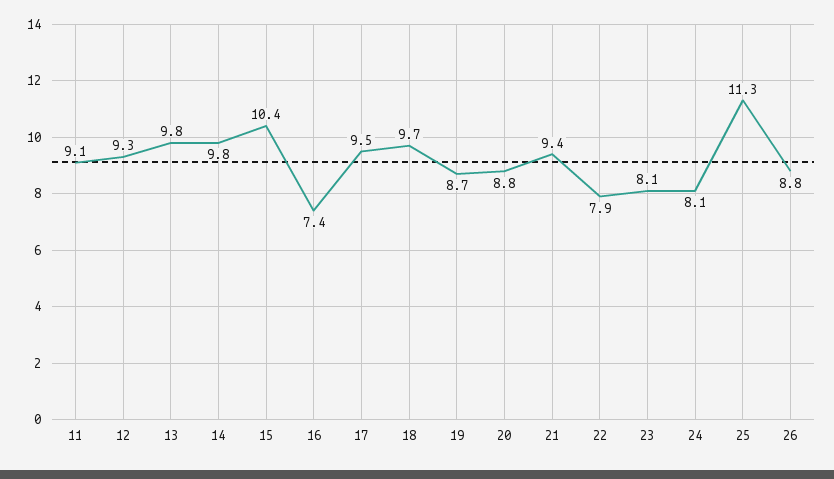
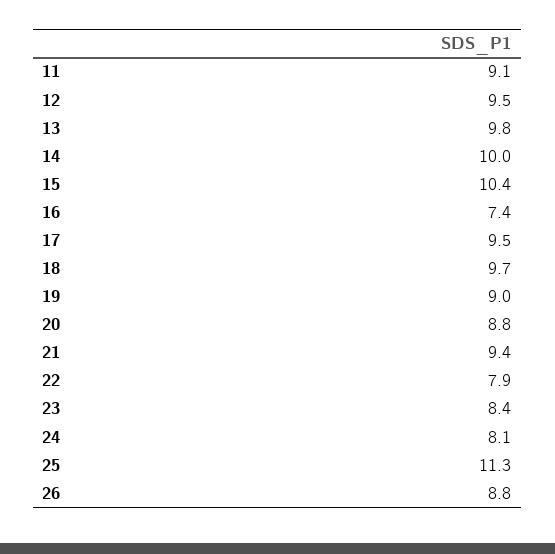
12: 9.3 -> 9.5
14: 9.8 -> 10
19: 8.7 -> 9
23: 8.1 -> 8.4

